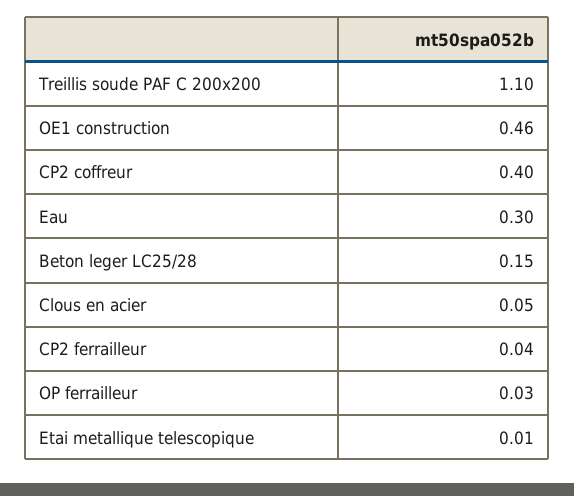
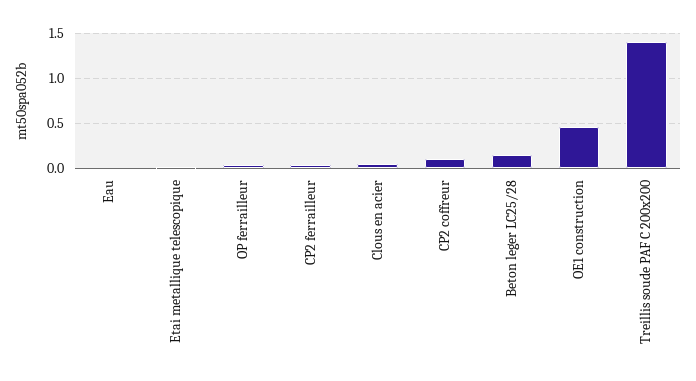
Treillis soude PAF C 200x200: 1.1 -> 1.4
CP2 coffreur: 0.4 -> 0.1
Eau: 0.3 -> 0

